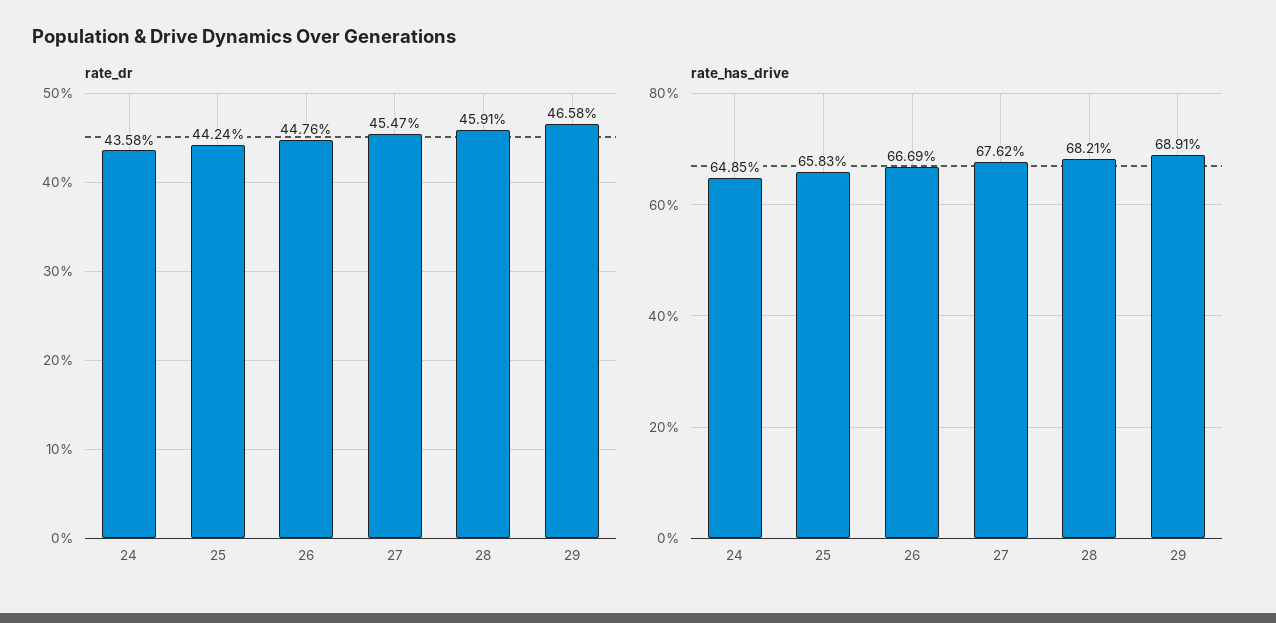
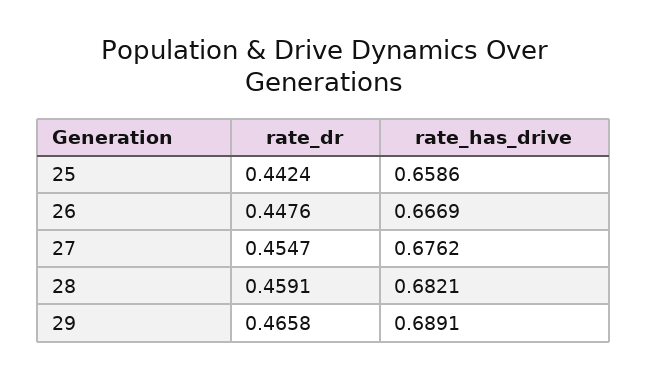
rate_dr, 24: 0.4358 -> none
rate_has_drive, 24: 0.6485 -> none
rate_has_drive, 25: 0.6583 -> 0.6586

